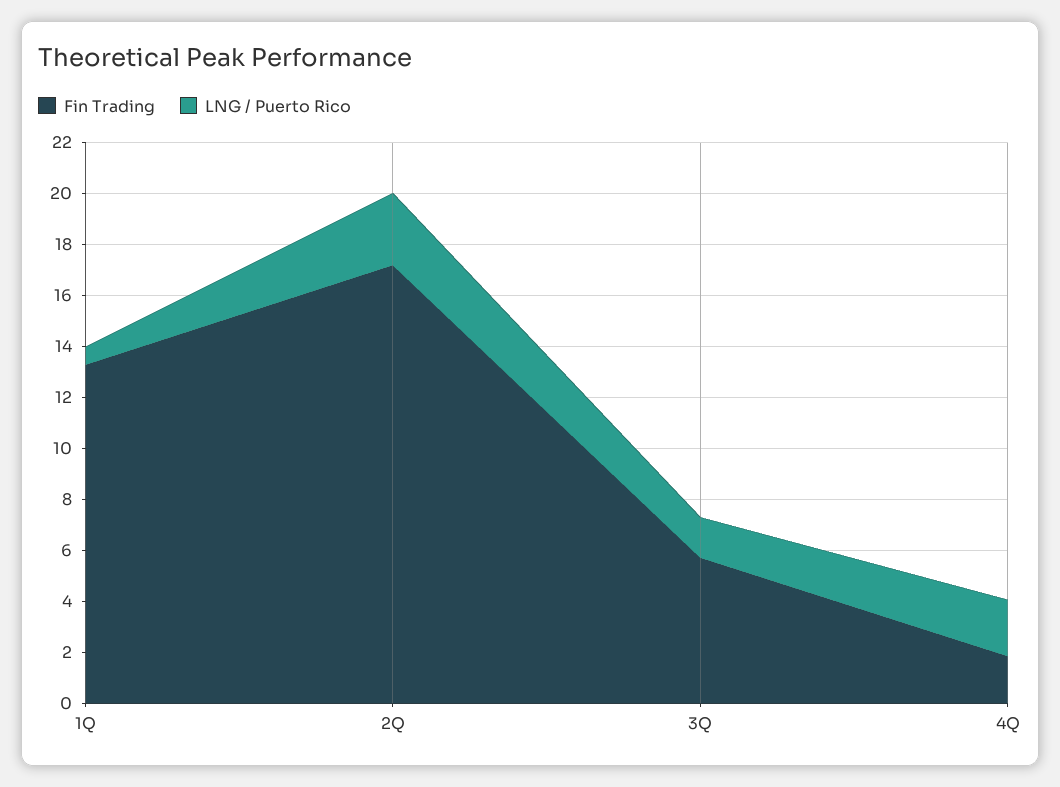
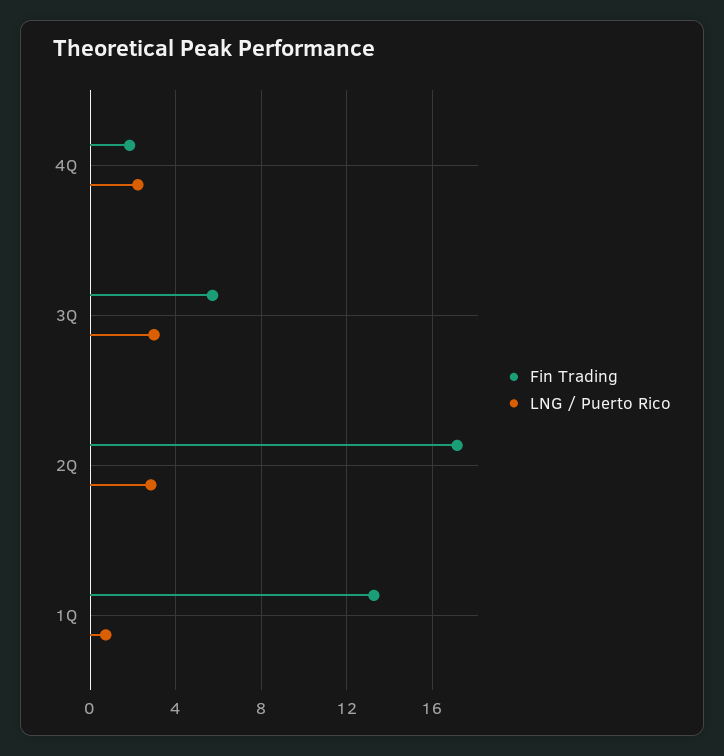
LNG / Puerto Rico, 3Q: 1.5 -> 3

